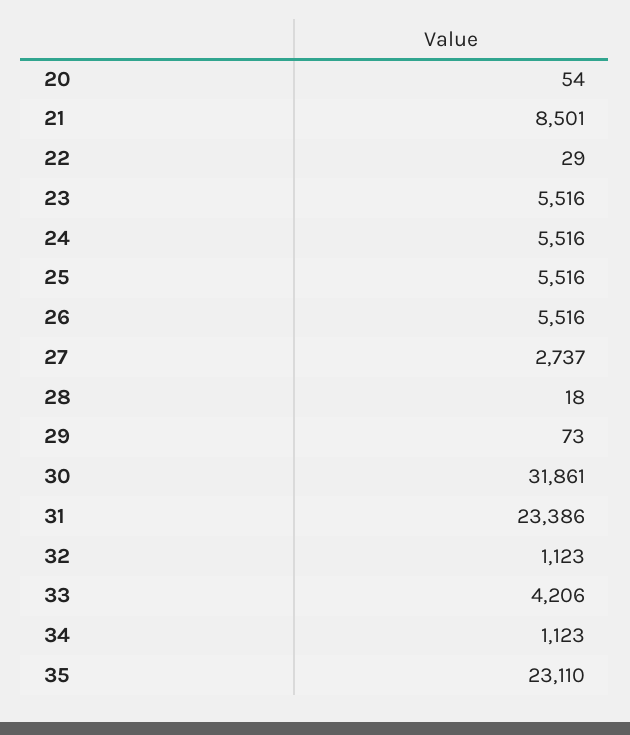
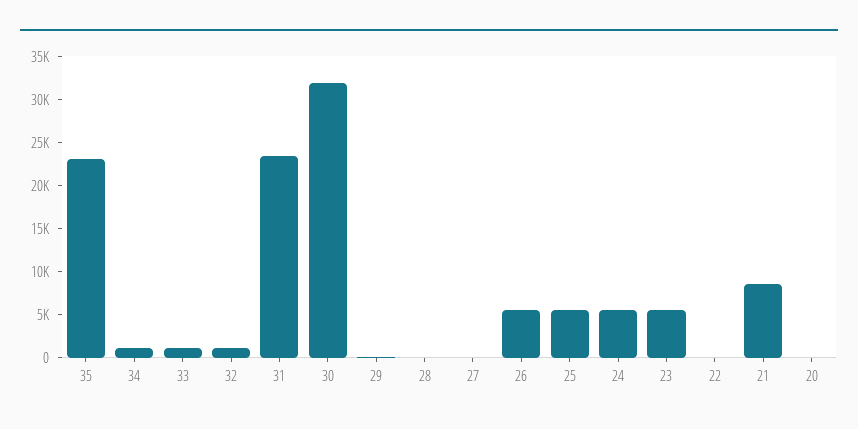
27: 2737 -> 0
33: 4206 -> 1000

